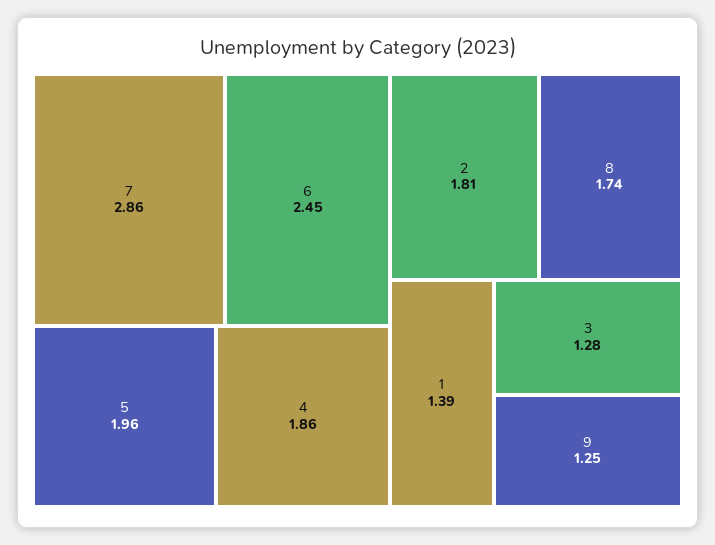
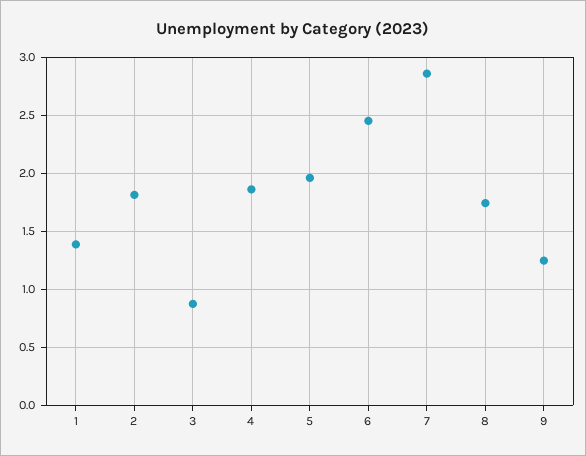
3: 1.28 -> 0.9

